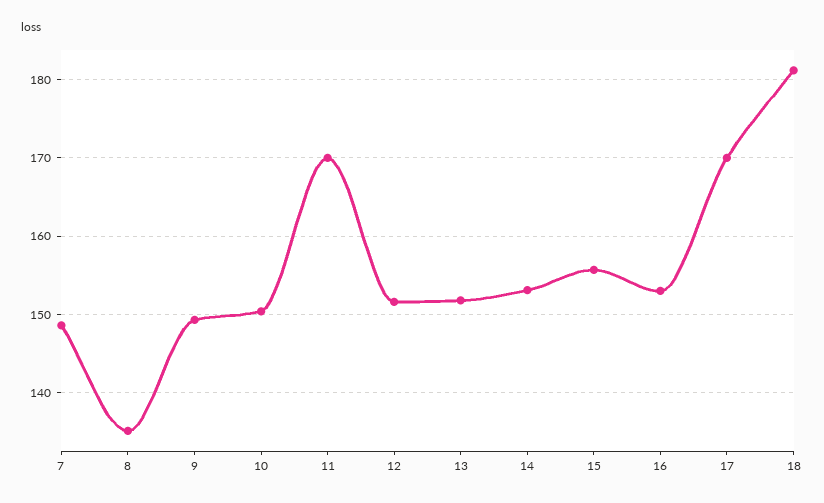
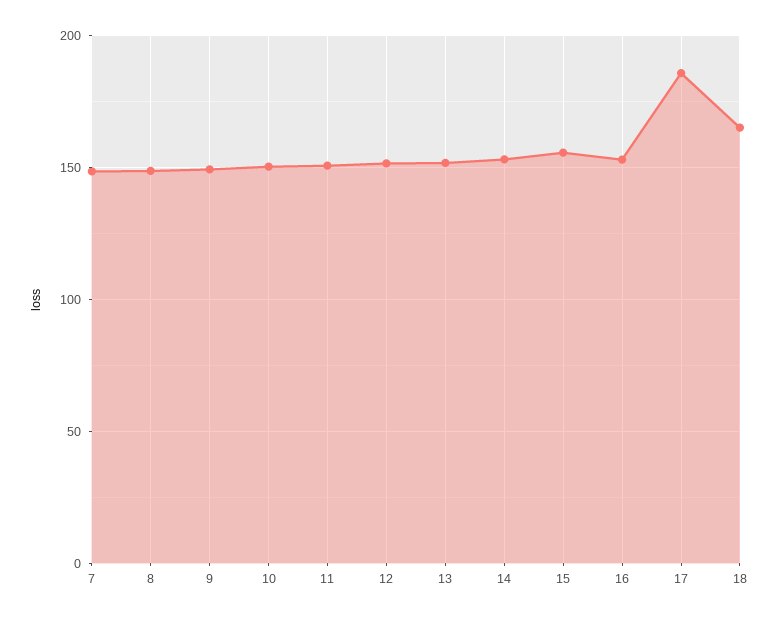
8: 135 -> 150
11: 170 -> 150
17: 170 -> 185
18: 181 -> 165

